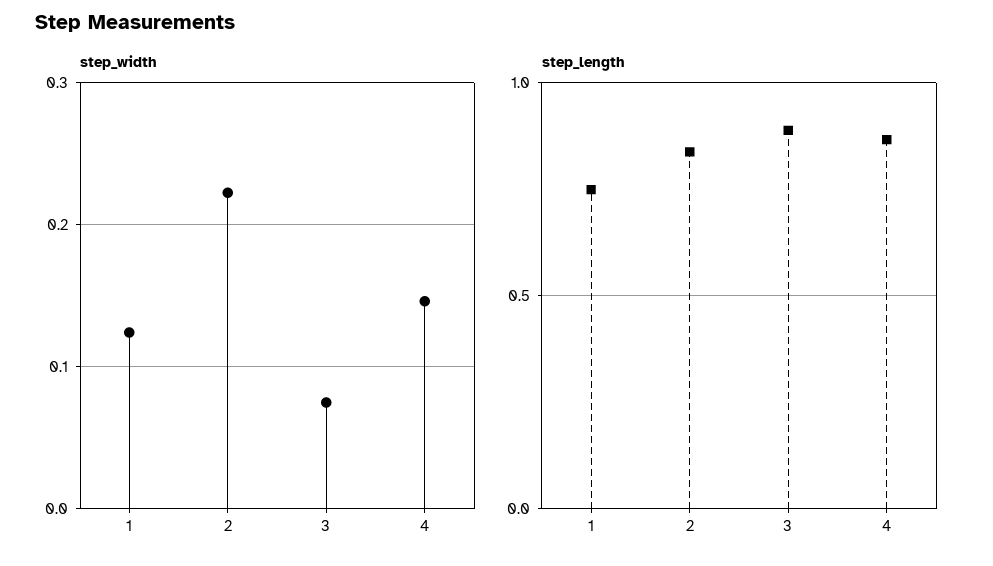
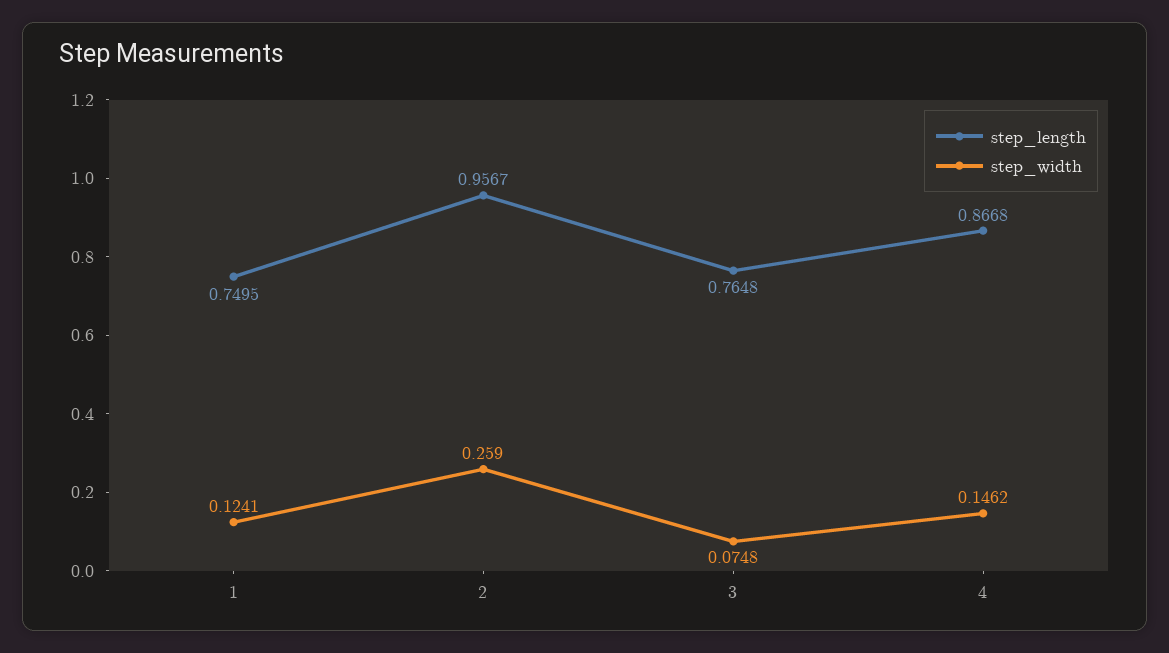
step_width, 2: 0.22 -> 0.259
step_length, 2: 0.85 -> 0.9567
step_length, 3: 0.9 -> 0.7648

